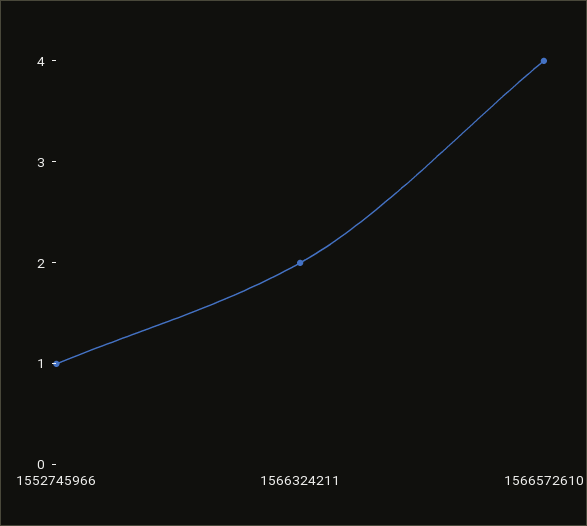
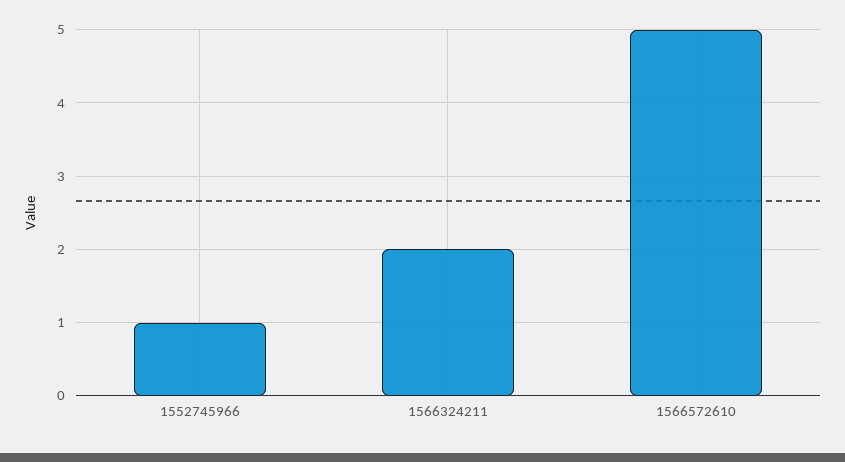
1566572610: 4 -> 5

